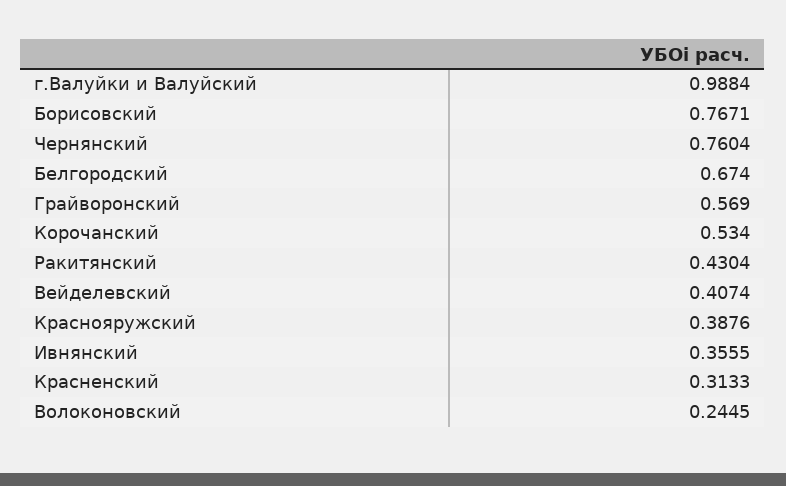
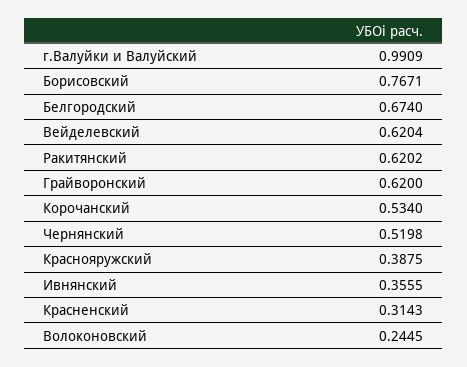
г.Валуйки и Валуйский: 0.9884 -> 0.9909
Чернянский: 0.7604 -> 0.5198
Грайворонский: 0.569 -> 0.62
Ракитянский: 0.4304 -> 0.6202
Вейделевский: 0.4074 -> 0.6204
Краснояружский: 0.3876 -> 0.3875
Красненский: 0.3133 -> 0.3143

